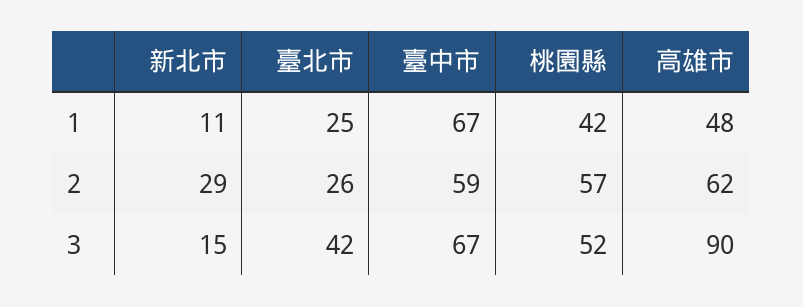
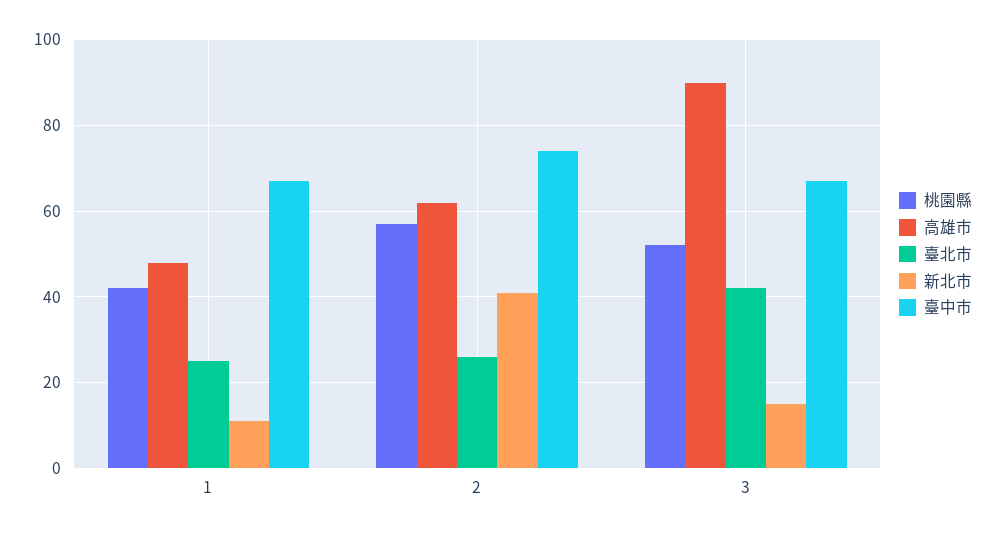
新北市, 2: 29 -> 40
臺中市, 2: 59 -> 75

